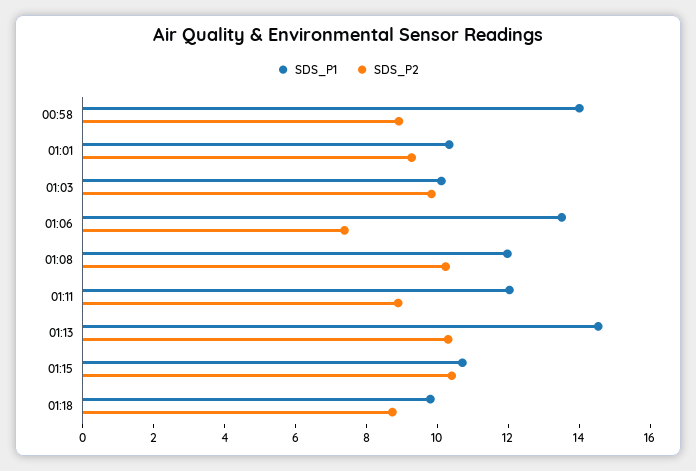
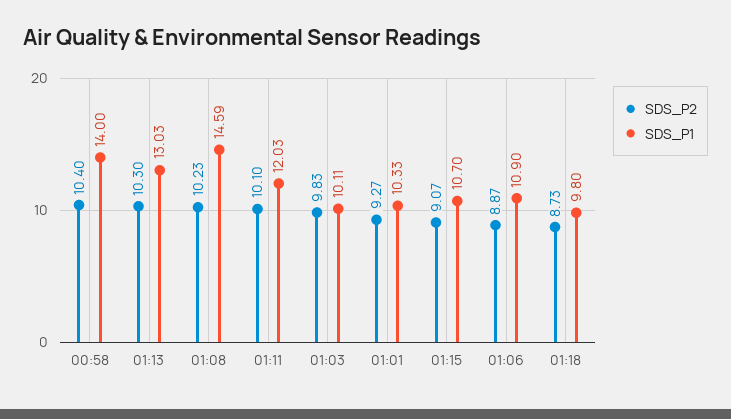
SDS_P2, 00:58: 9 -> 10.4
SDS_P1, 01:06: 13.5 -> 10.9
SDS_P2, 01:06: 7.5 -> 8.87
SDS_P1, 01:08: 12 -> 14.59
SDS_P2, 01:11: 9 -> 10.1
SDS_P1, 01:13: 14.5 -> 13.03
SDS_P2, 01:15: 10.5 -> 9.07

